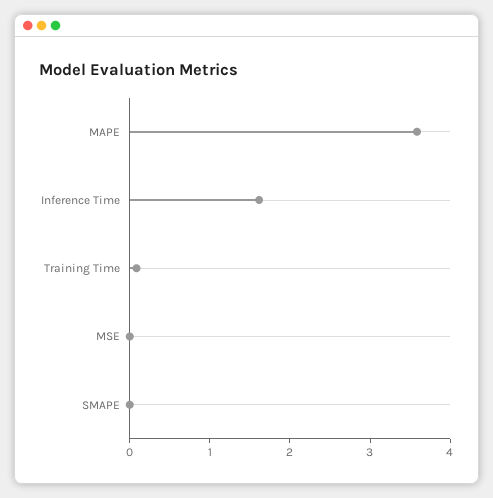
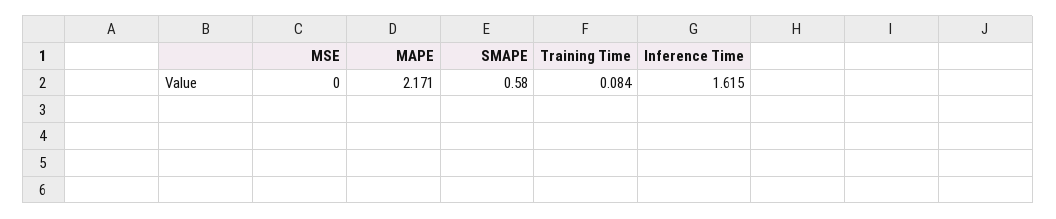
MAPE: 3.6 -> 2.171
SMAPE: 0 -> 0.58

